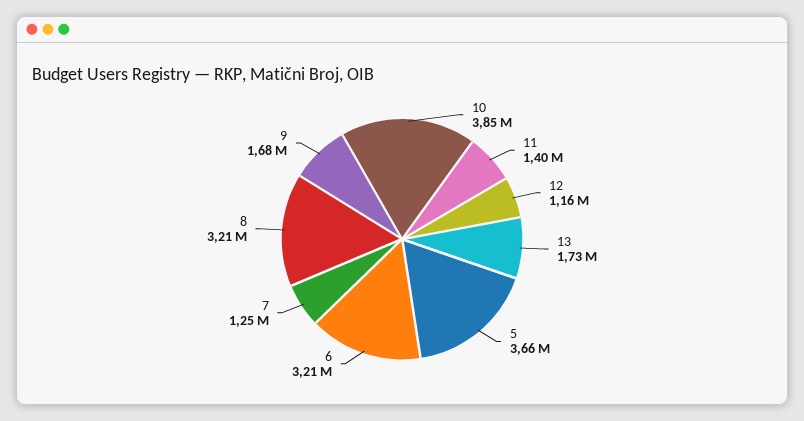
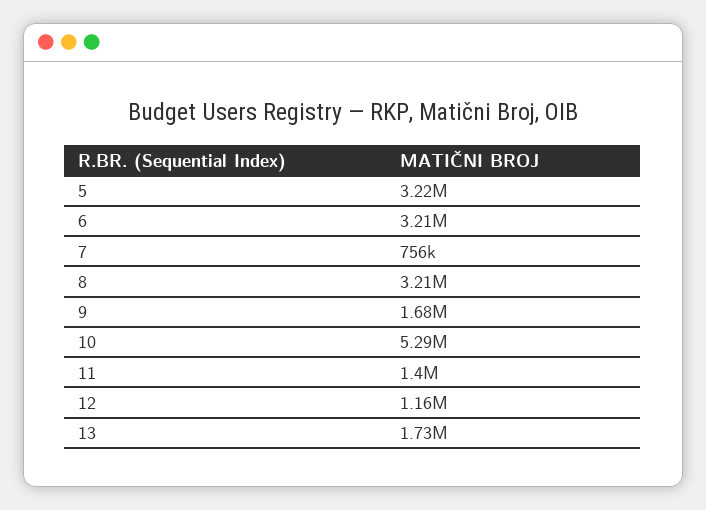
10: 3850000 -> 5290000
5: 3660000 -> 3220000
7: 1250000 -> 756000

